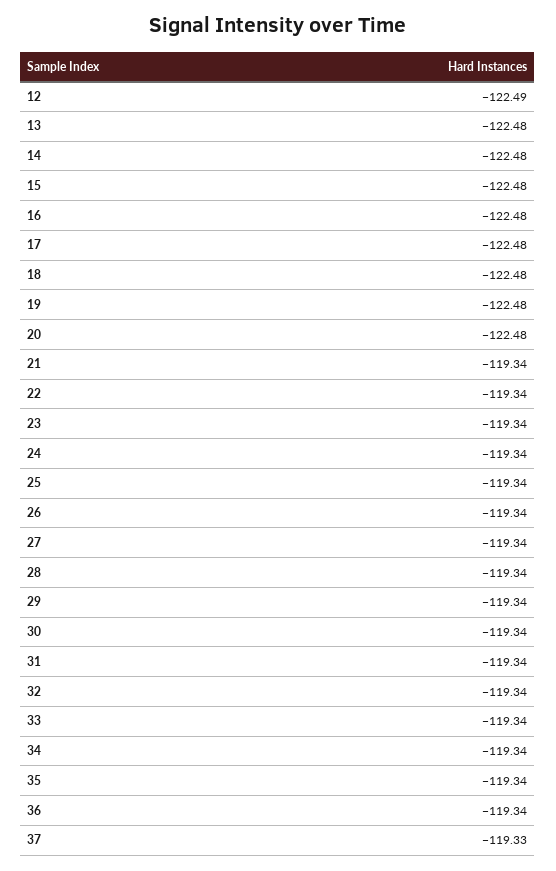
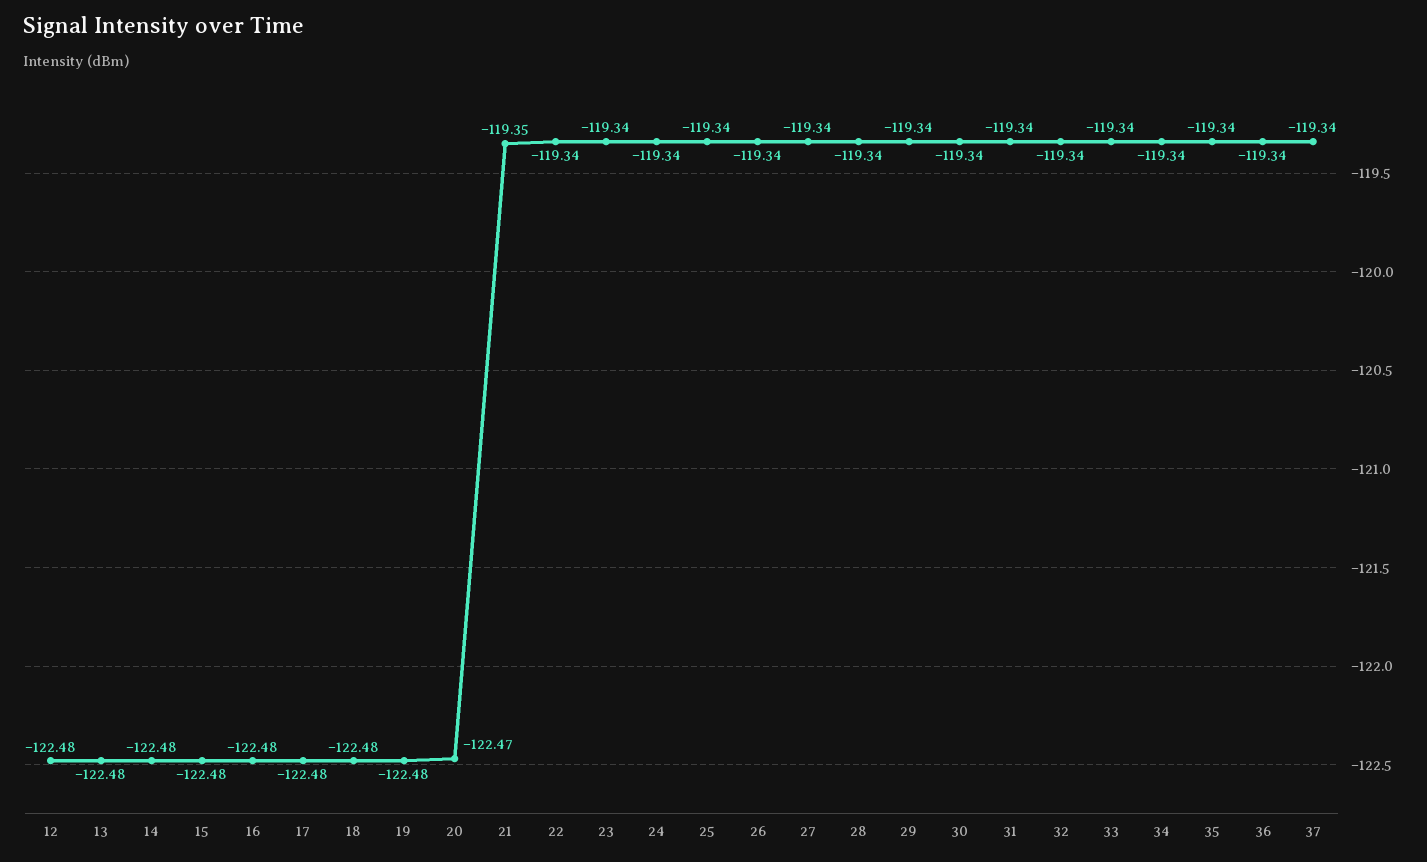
12: -122.49 -> -122.48
20: -122.48 -> -122.47
21: -119.34 -> -119.35
37: -119.33 -> -119.34

